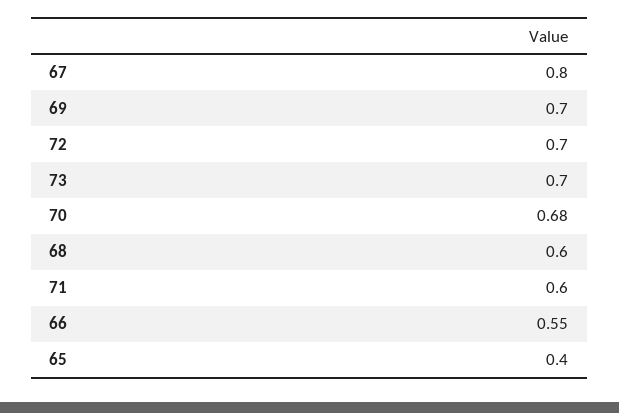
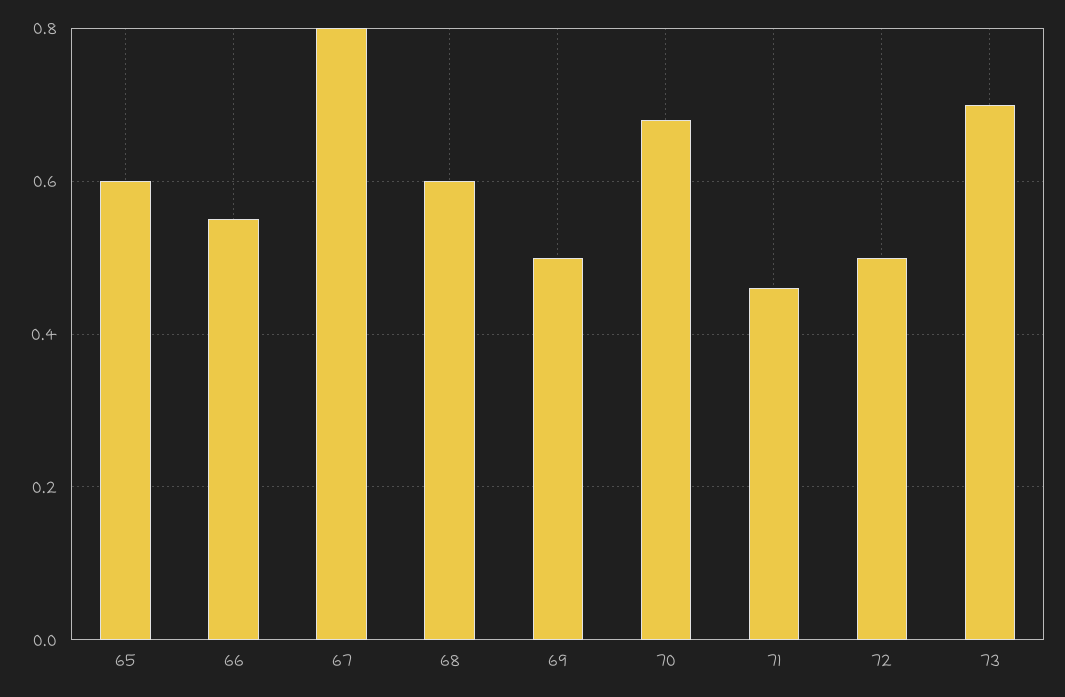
69: 0.7 -> 0.5
72: 0.7 -> 0.5
71: 0.6 -> 0.45
65: 0.4 -> 0.6

